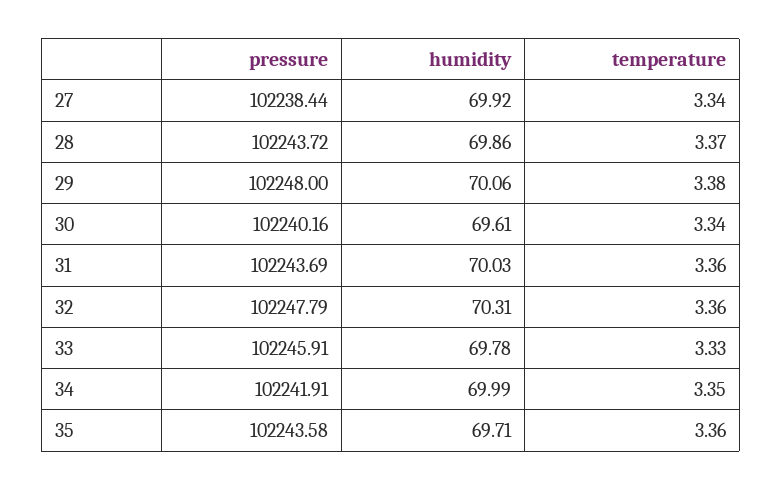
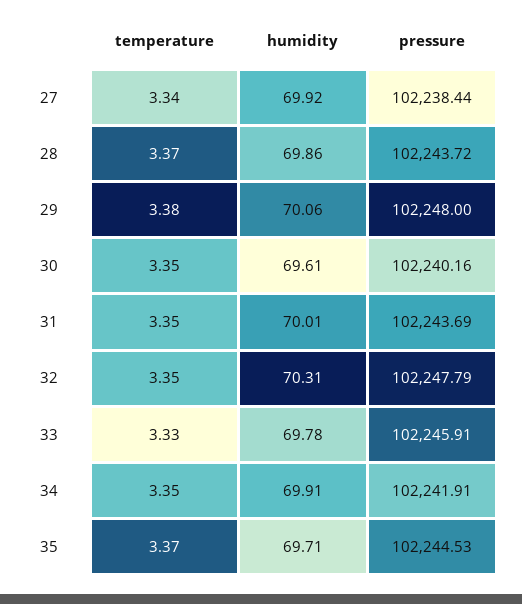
temperature, 30: 3.34 -> 3.35
humidity, 31: 70.03 -> 70.01
temperature, 31: 3.36 -> 3.35
temperature, 32: 3.36 -> 3.35
humidity, 34: 69.99 -> 69.91
pressure, 35: 102243.58 -> 102244.53
temperature, 35: 3.36 -> 3.37

